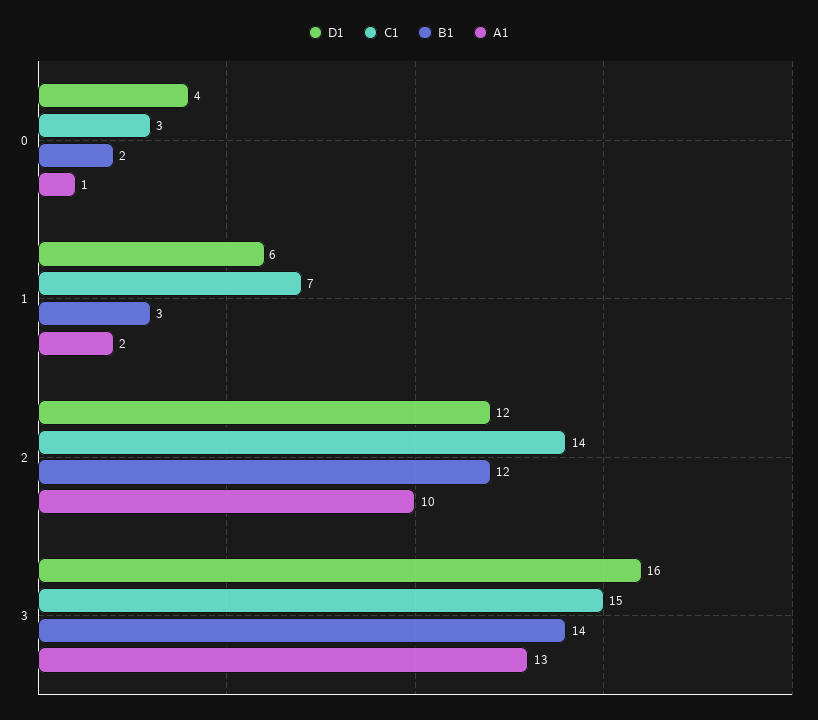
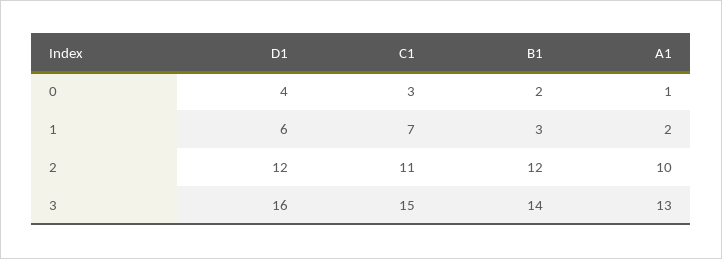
C1, 2: 14 -> 11

